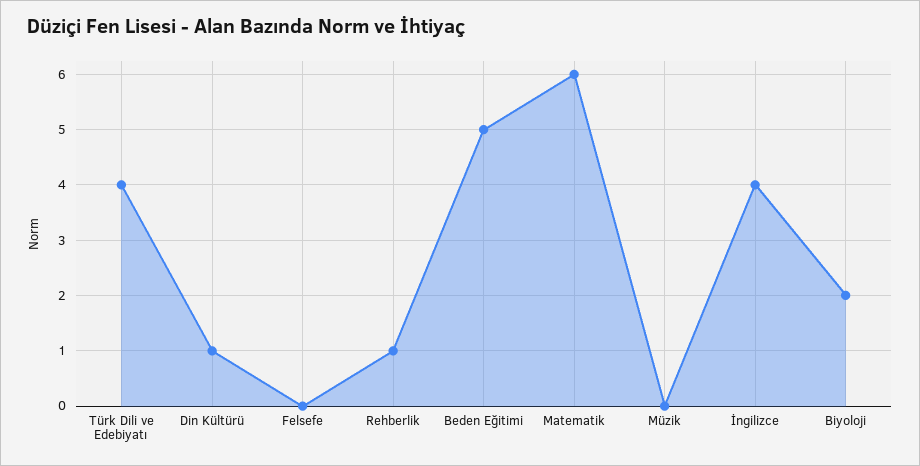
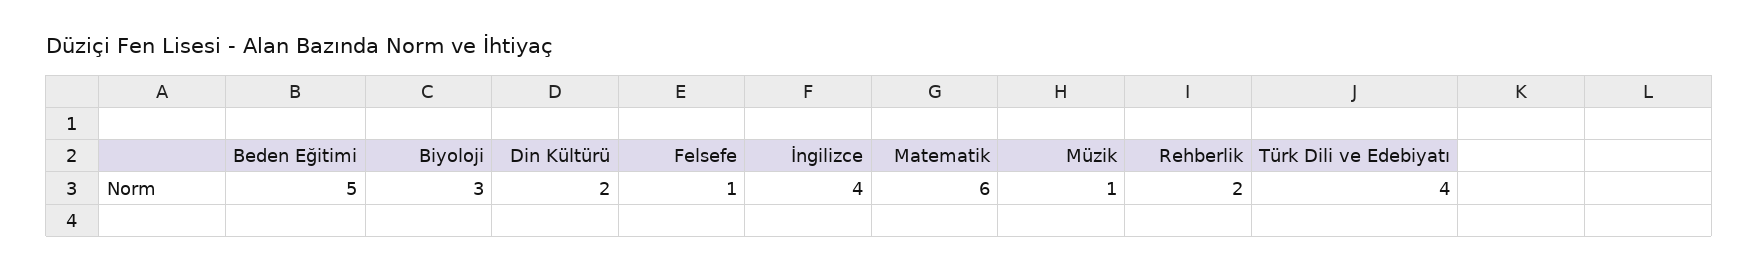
Din Kültürü: 1 -> 2
Felsefe: 0 -> 1
Rehberlik: 1 -> 2
Müzik: 0 -> 1
Biyoloji: 2 -> 3

